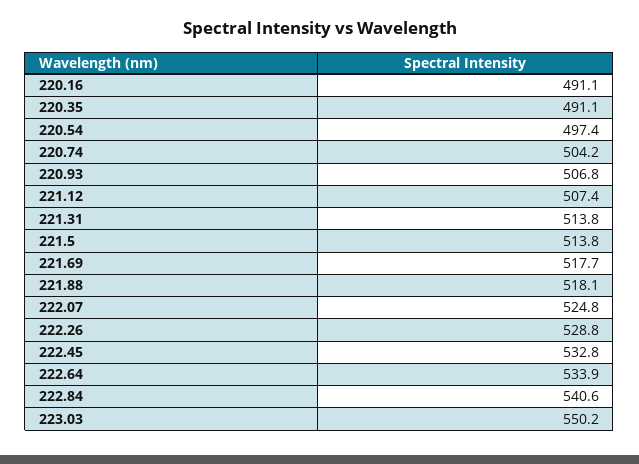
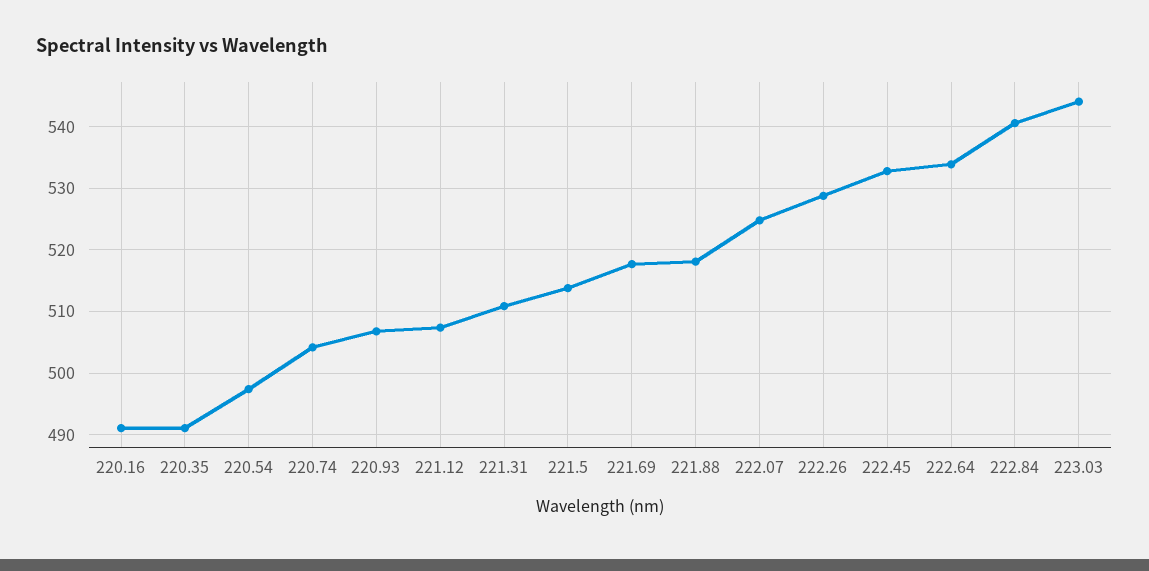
221.31: 513.8 -> 511
223.03: 550.2 -> 544

